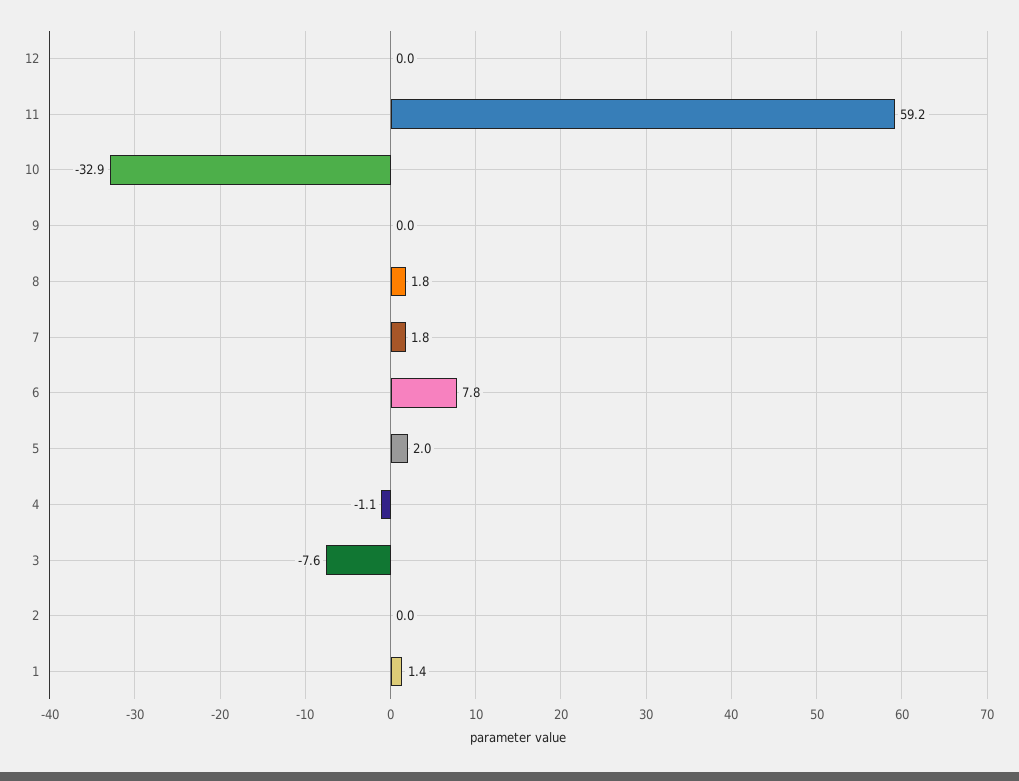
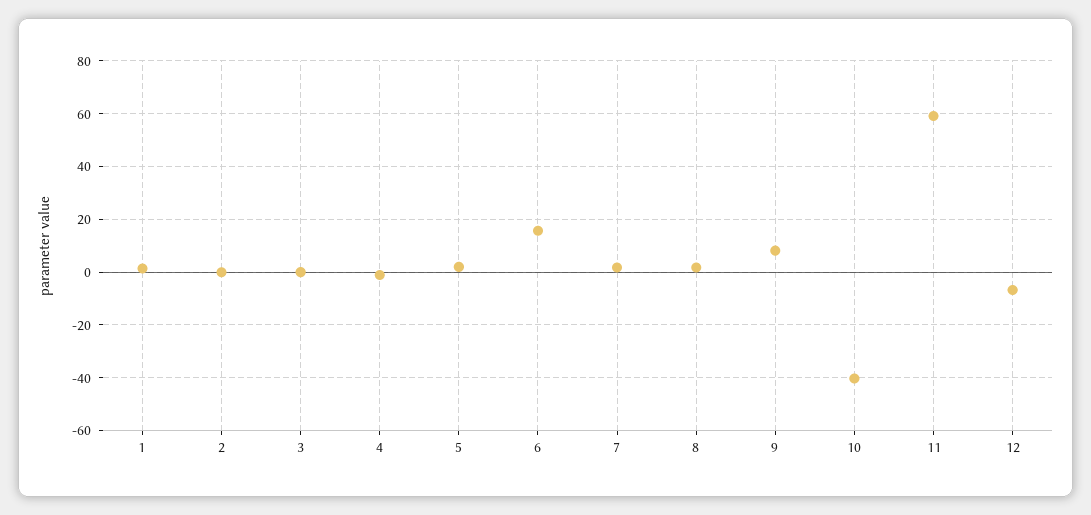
12: 0 -> -7.5
10: -32.9 -> -40
9: 0 -> 7.5
6: 7.8 -> 15
3: -7.6 -> 0

